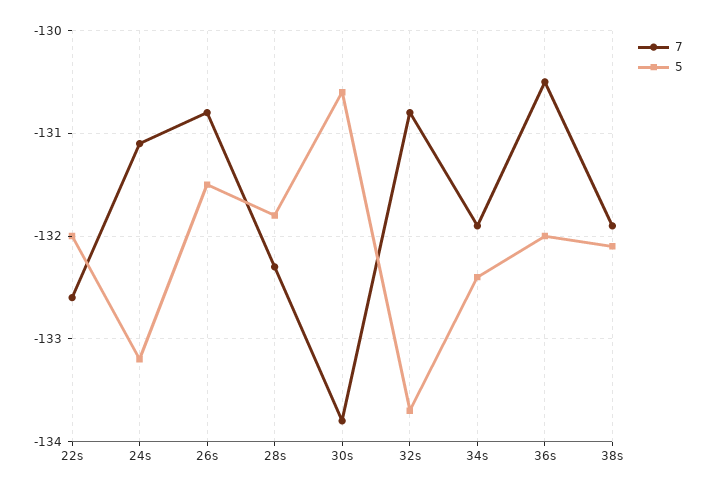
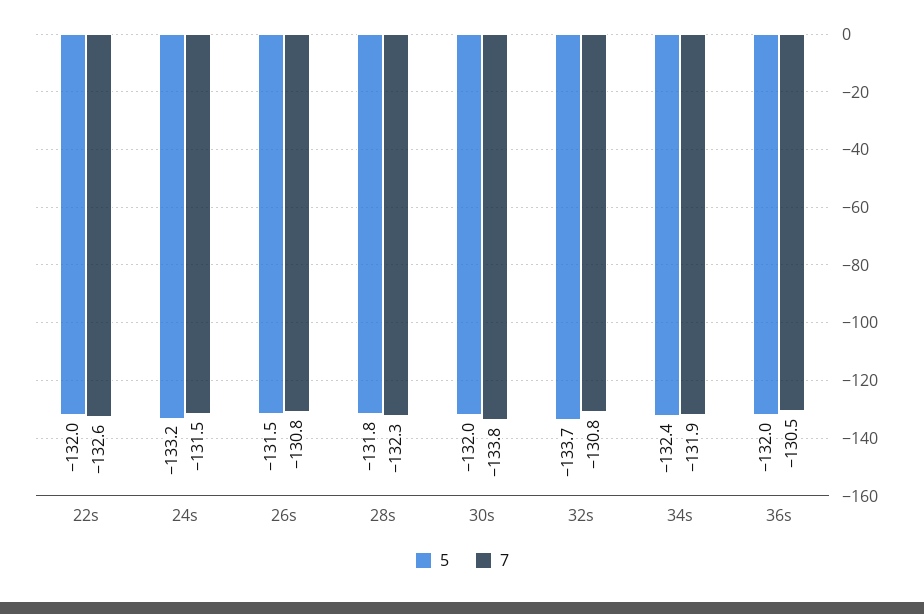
7, 24s: -131.1 -> -131.5
5, 30s: -130.6 -> -132
7, 38s: -131.9 -> none
5, 38s: -132.1 -> none

